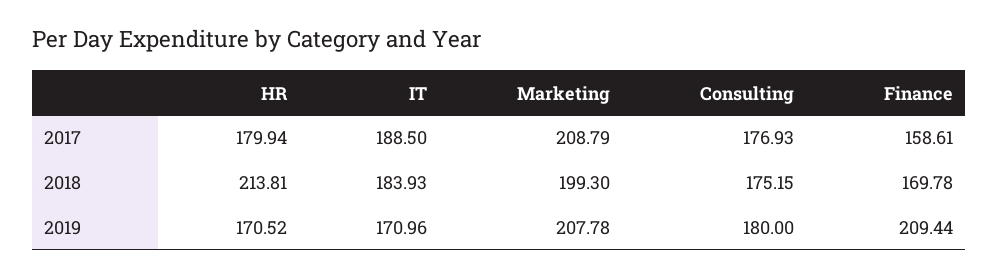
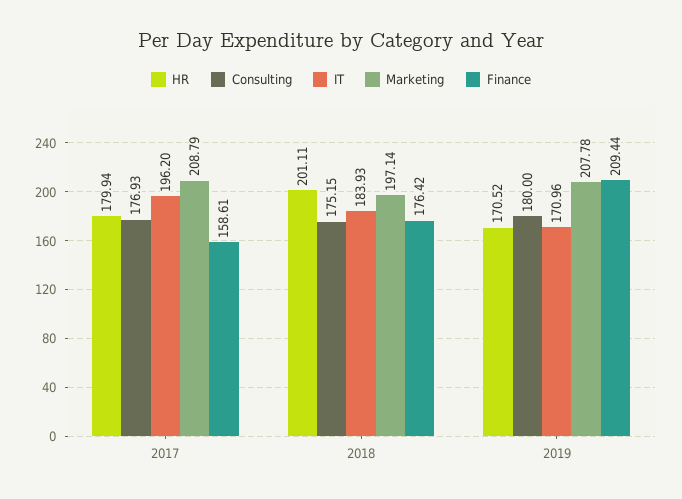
IT, 2017: 188.5 -> 196.2
HR, 2018: 213.81 -> 201.11
Marketing, 2018: 199.3 -> 197.14
Finance, 2018: 169.78 -> 176.42

